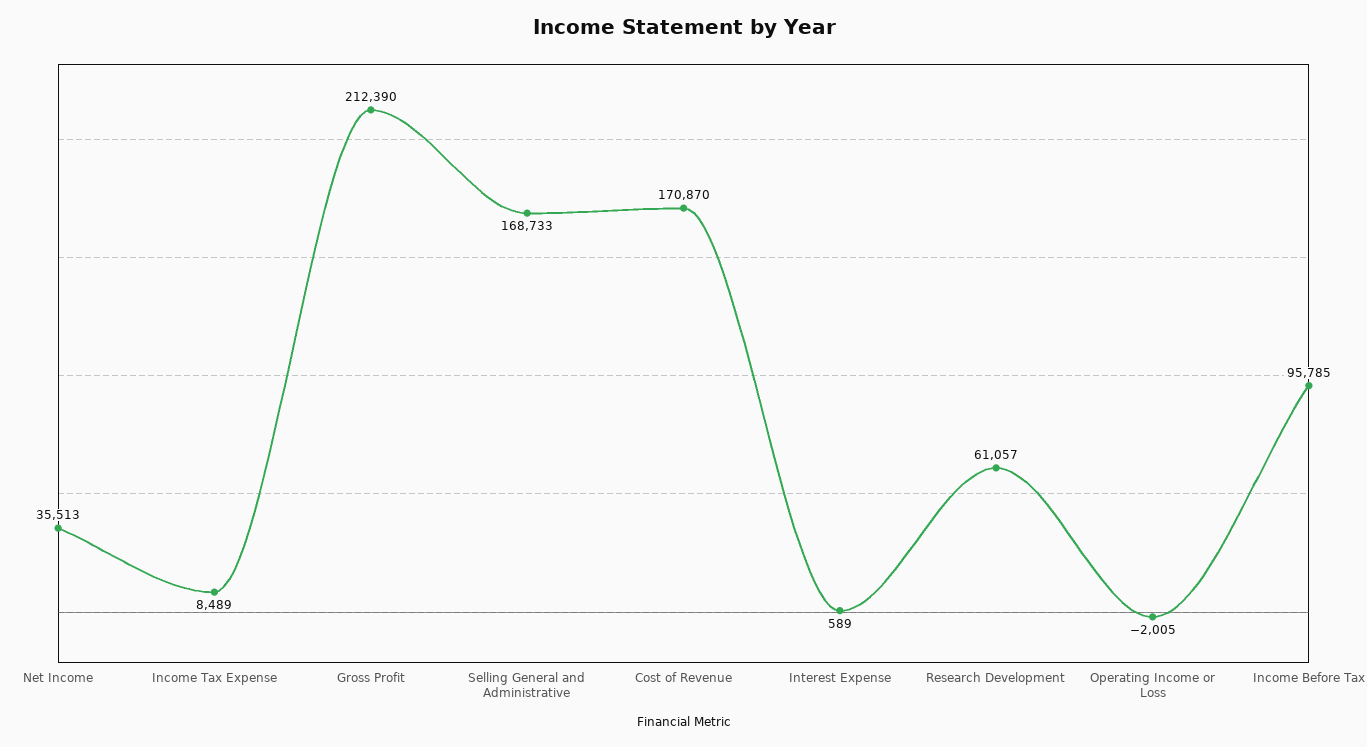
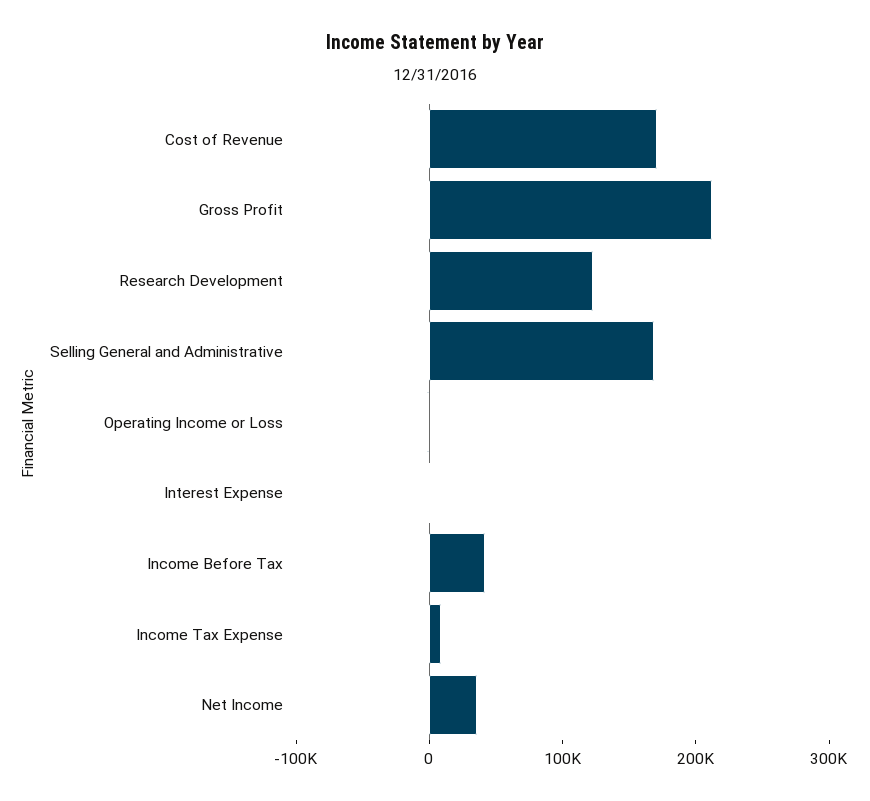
Research Development: 61057 -> 120000
Income Before Tax: 95785 -> 40000

